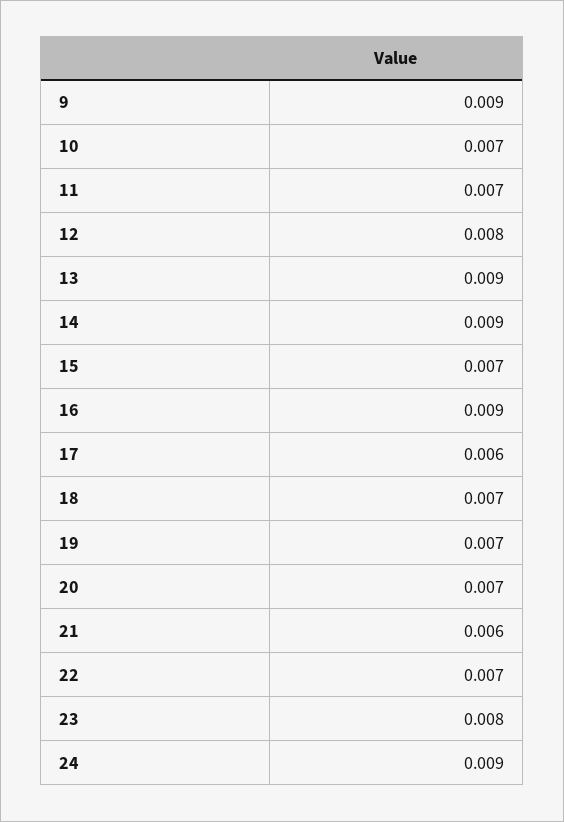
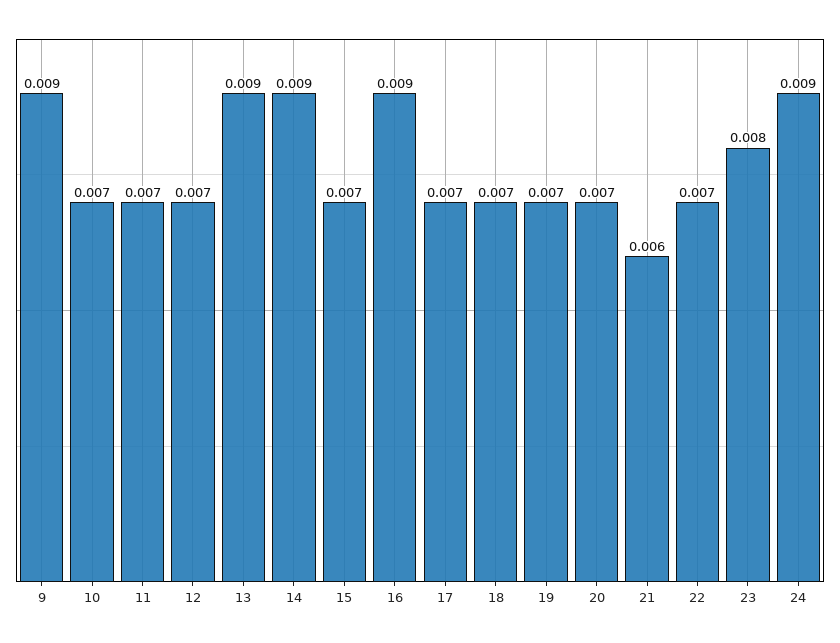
12: 0.008 -> 0.007
17: 0.006 -> 0.007

